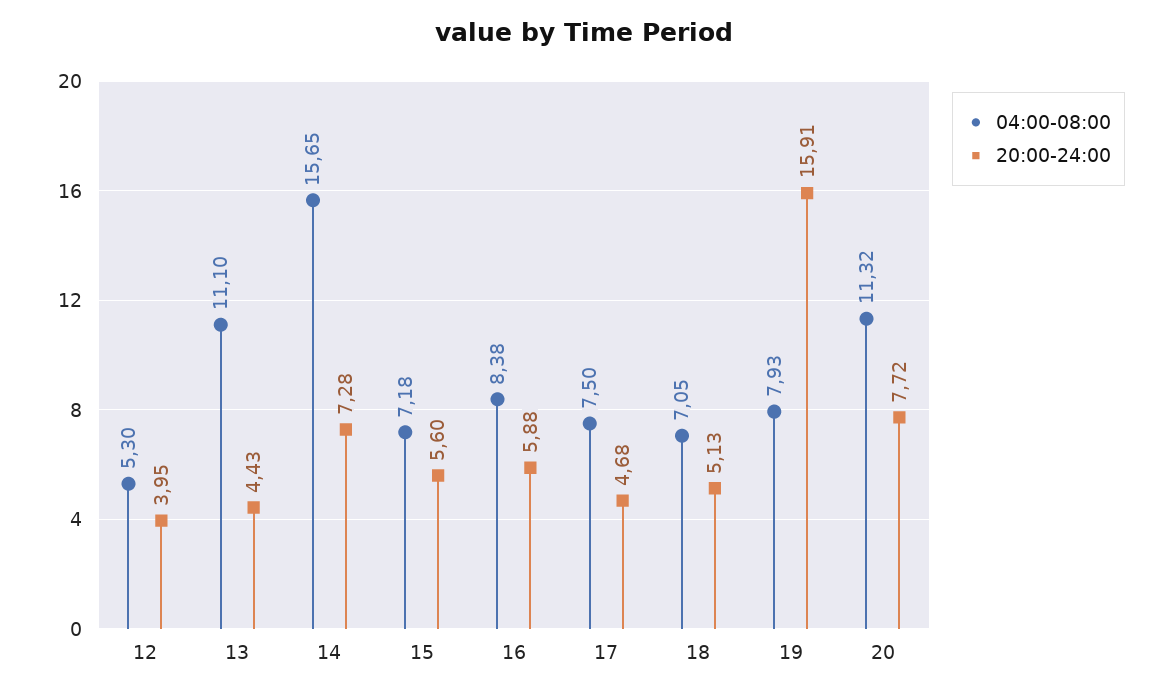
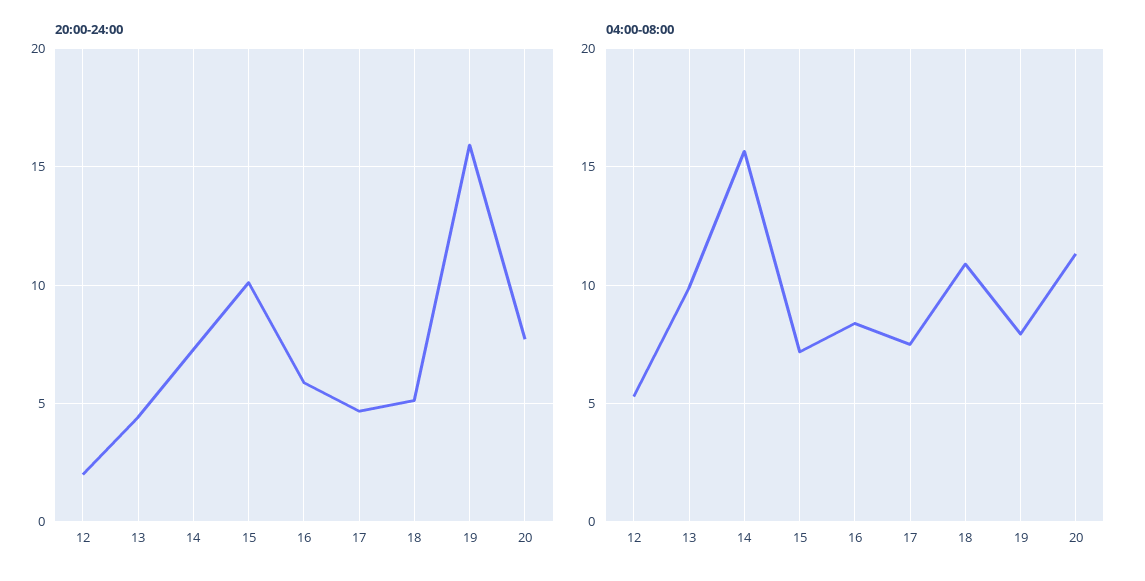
20:00-24:00, 12: 3.95 -> 2
04:00-08:00, 13: 11.1 -> 10
20:00-24:00, 15: 5.6 -> 10
04:00-08:00, 18: 7.05 -> 11

